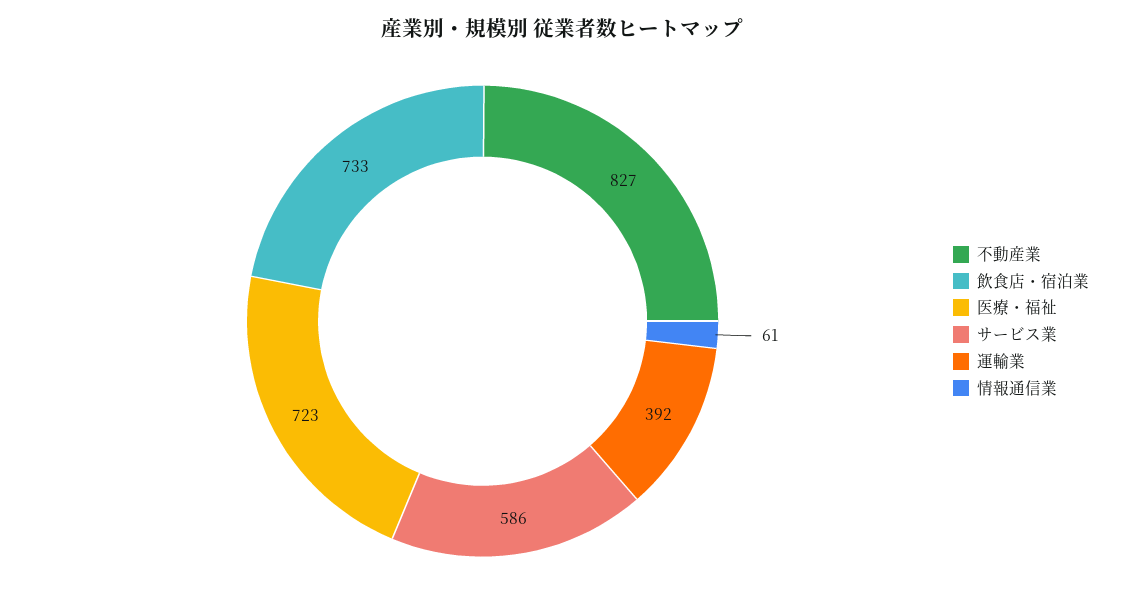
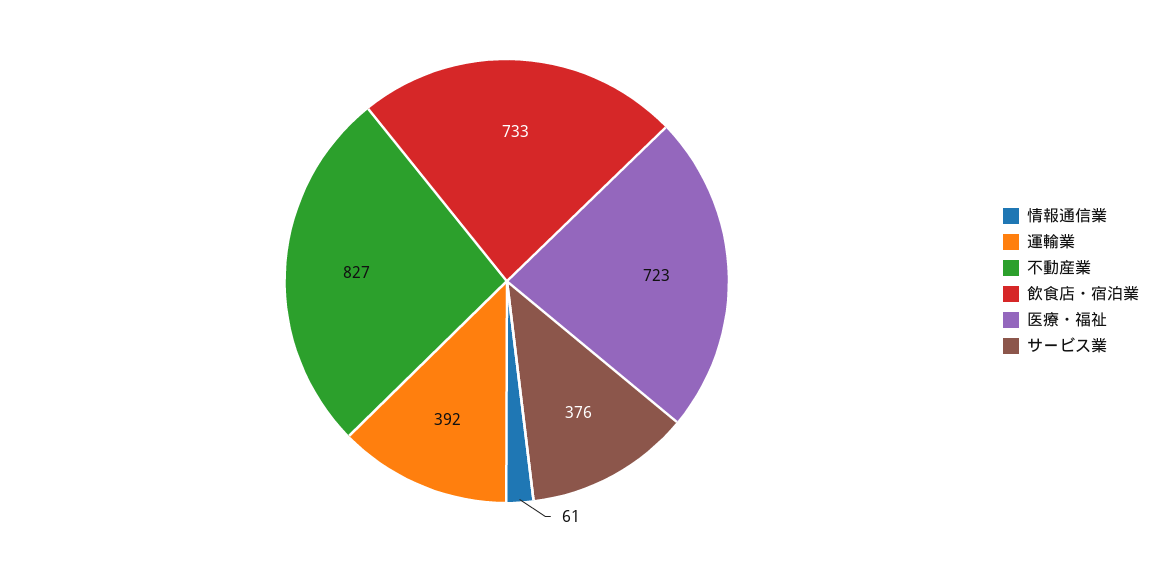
サービス業: 586 -> 376

